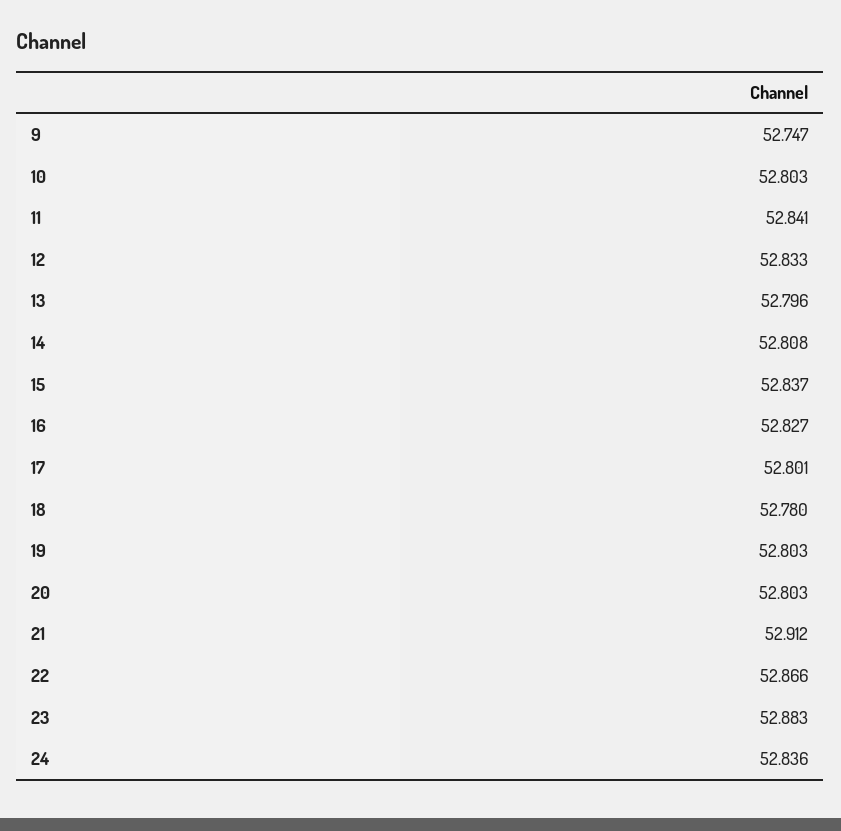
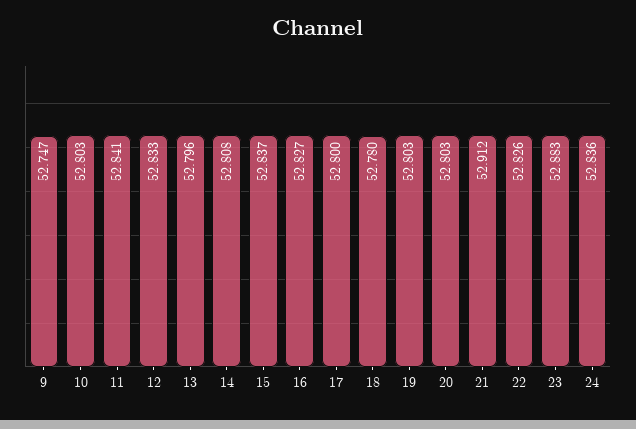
17: 52.801 -> 52.8
22: 52.866 -> 52.826

